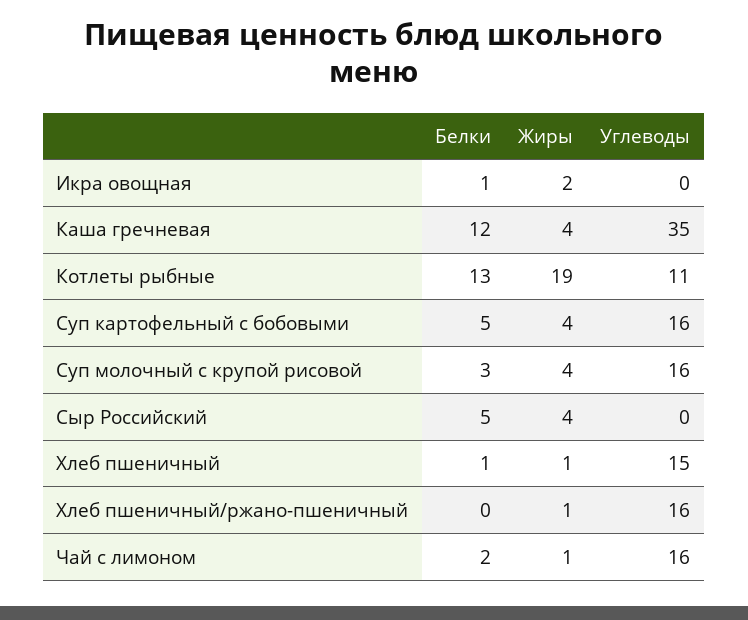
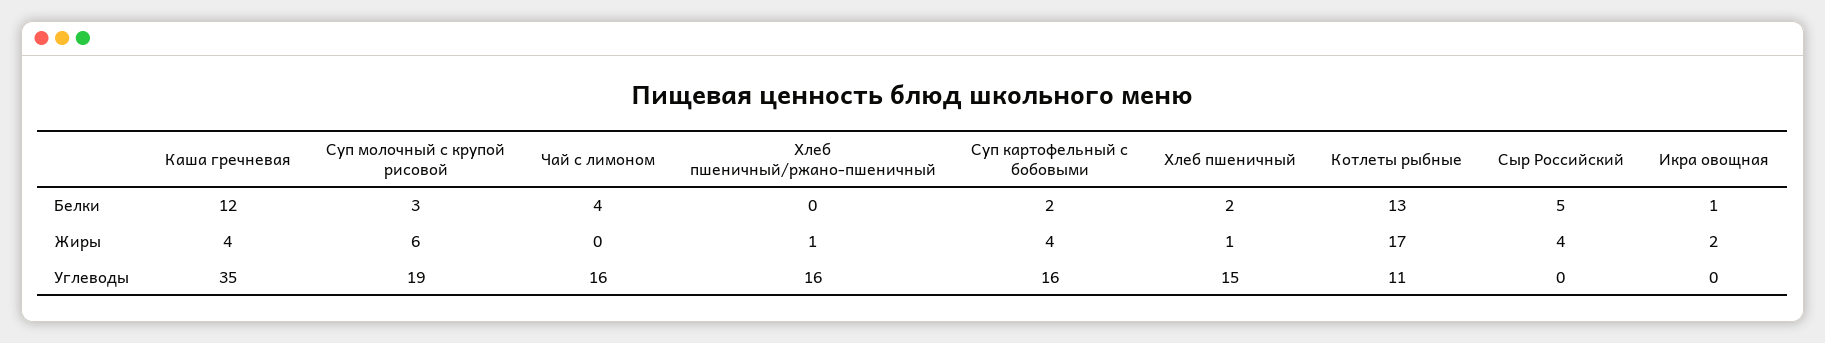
Жиры, Котлеты рыбные: 19 -> 17
Белки, Суп картофельный с бобовыми: 5 -> 2
Жиры, Суп молочный с крупой рисовой: 4 -> 6
Углеводы, Суп молочный с крупой рисовой: 16 -> 19
Белки, Хлеб пшеничный: 1 -> 2
Белки, Чай с лимоном: 2 -> 4
Жиры, Чай с лимоном: 1 -> 0

